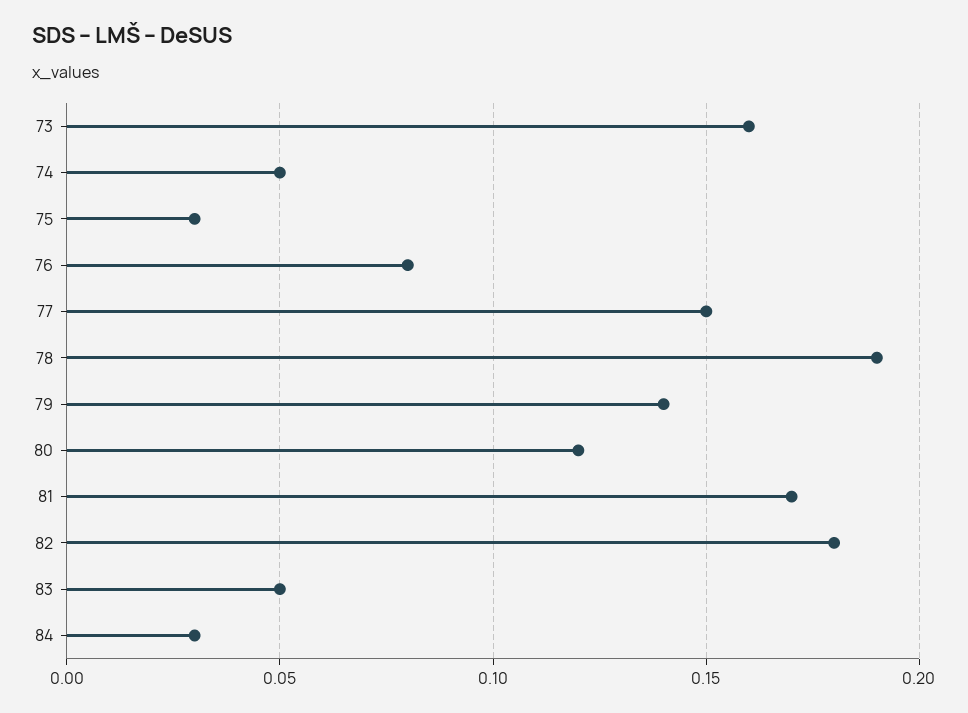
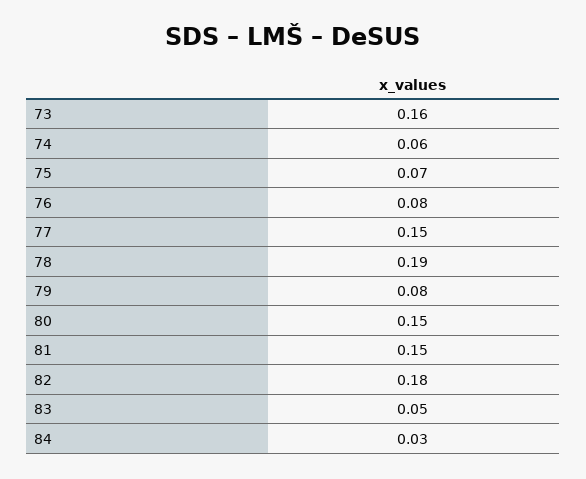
74: 0.05 -> 0.06
75: 0.03 -> 0.07
79: 0.14 -> 0.08
80: 0.12 -> 0.15
81: 0.17 -> 0.15

